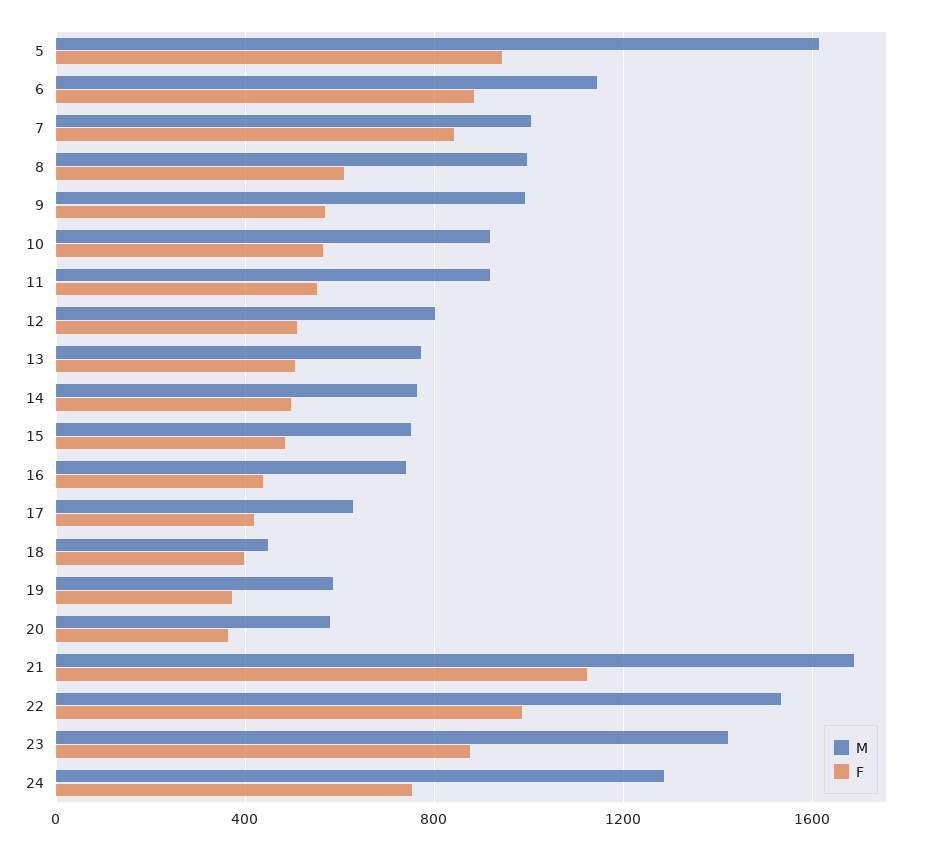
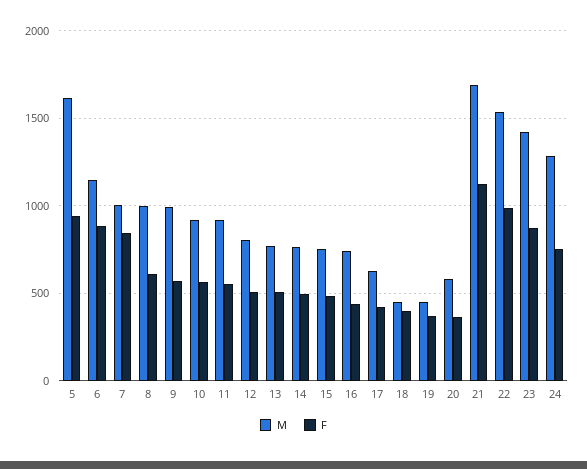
M, 19: 600 -> 450

